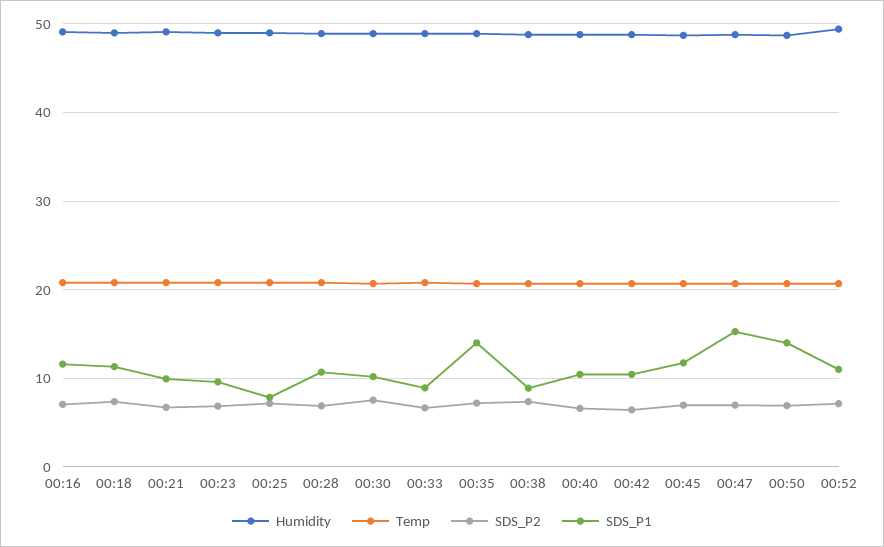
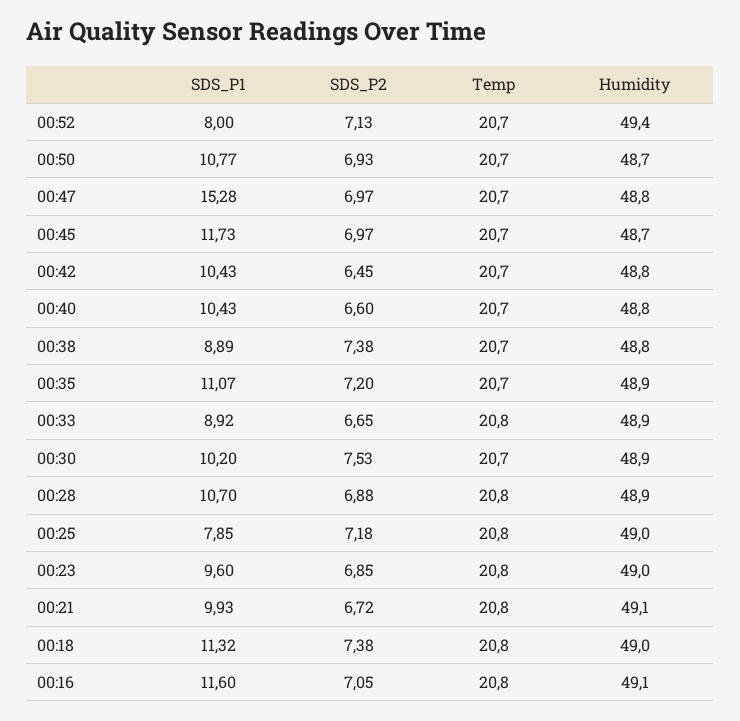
SDS_P1, 00:35: 14 -> 11.07
SDS_P1, 00:50: 14 -> 10.77
SDS_P1, 00:52: 11 -> 8

